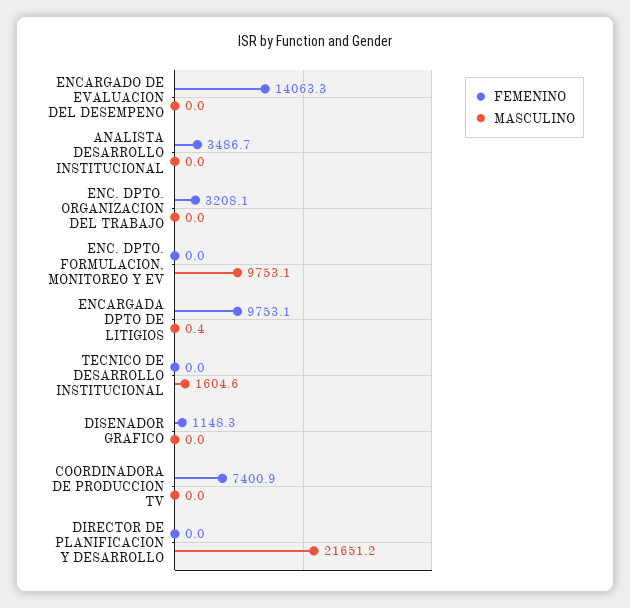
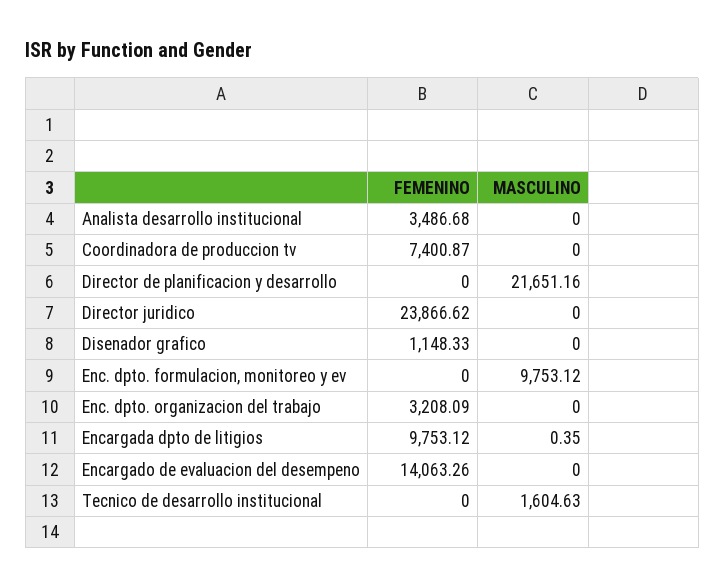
FEMENINO, Director juridico: none -> 23866.62
MASCULINO, Director juridico: none -> 0

